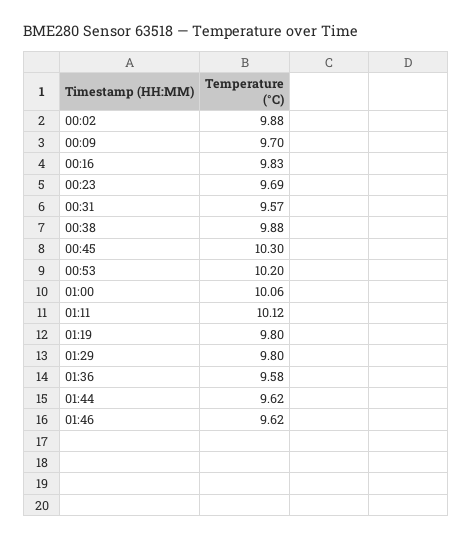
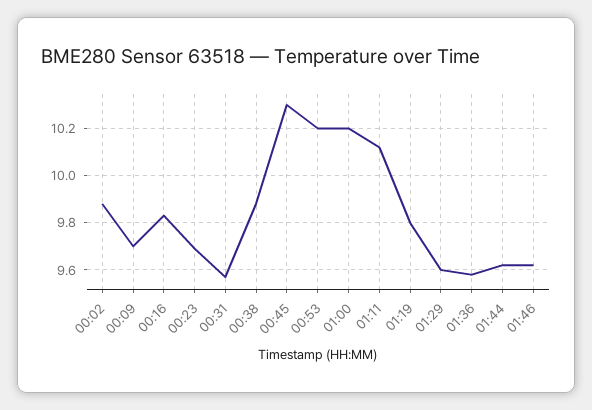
01:00: 10.06 -> 10.2
01:29: 9.8 -> 9.6

